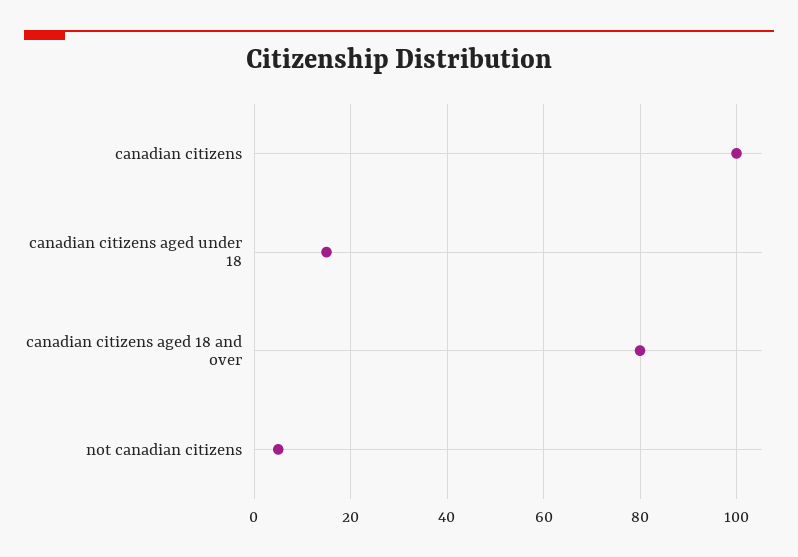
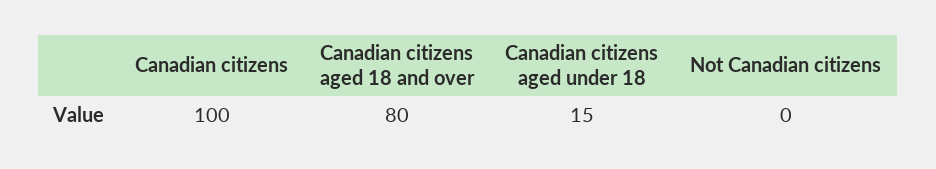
not canadian citizens: 5 -> 0

